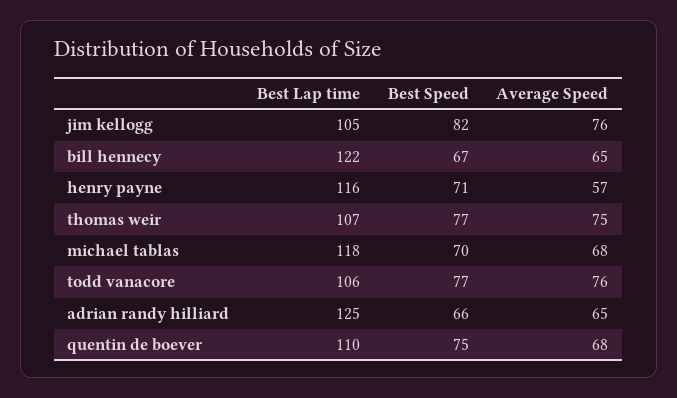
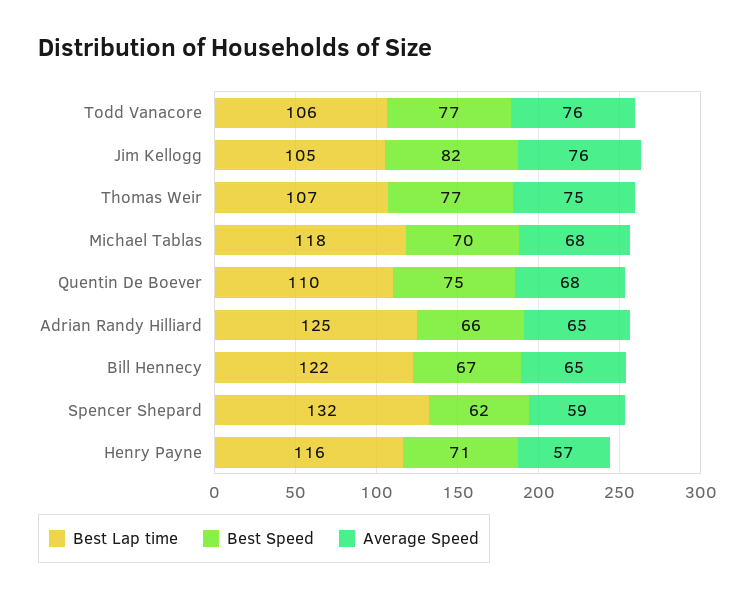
Best Lap time, Spencer Shepard: none -> 132
Best Speed, Spencer Shepard: none -> 62
Average Speed, Spencer Shepard: none -> 59

